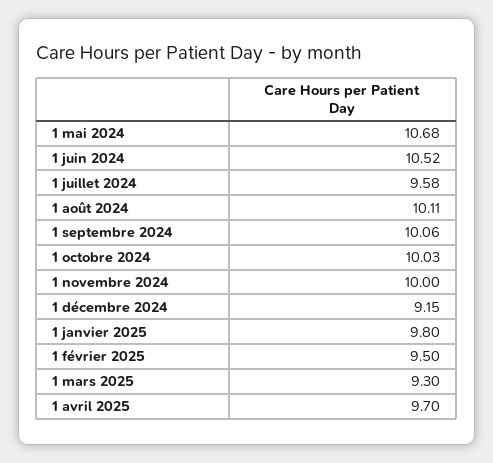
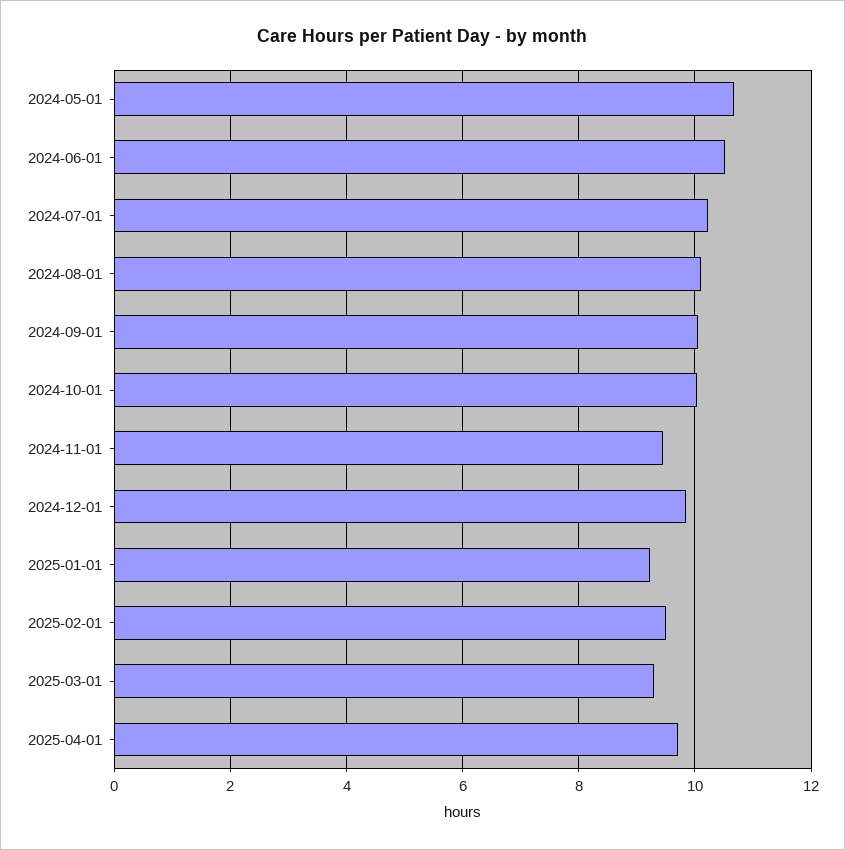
1 juillet 2024: 9.58 -> 10.2
1 novembre 2024: 10 -> 9.4
1 décembre 2024: 9.15 -> 9.8
1 janvier 2025: 9.8 -> 9.2

